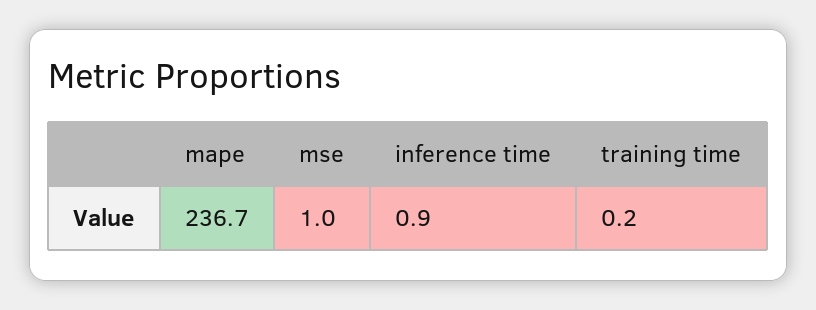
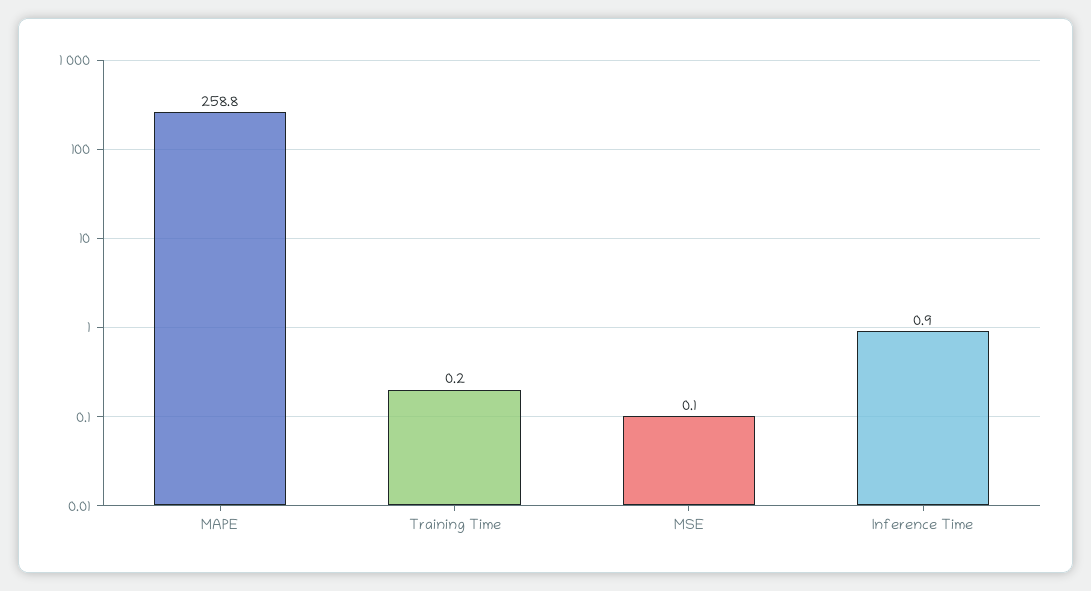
mape: 236.7 -> 258.8
mse: 1 -> 0.1

